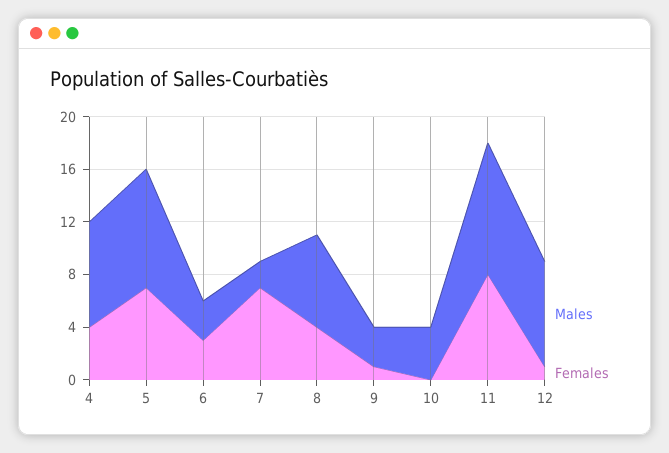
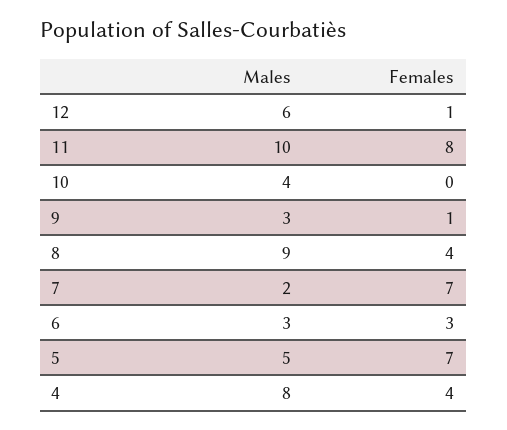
Males, 5: 9 -> 5
Males, 8: 7 -> 9
Males, 12: 8 -> 6

